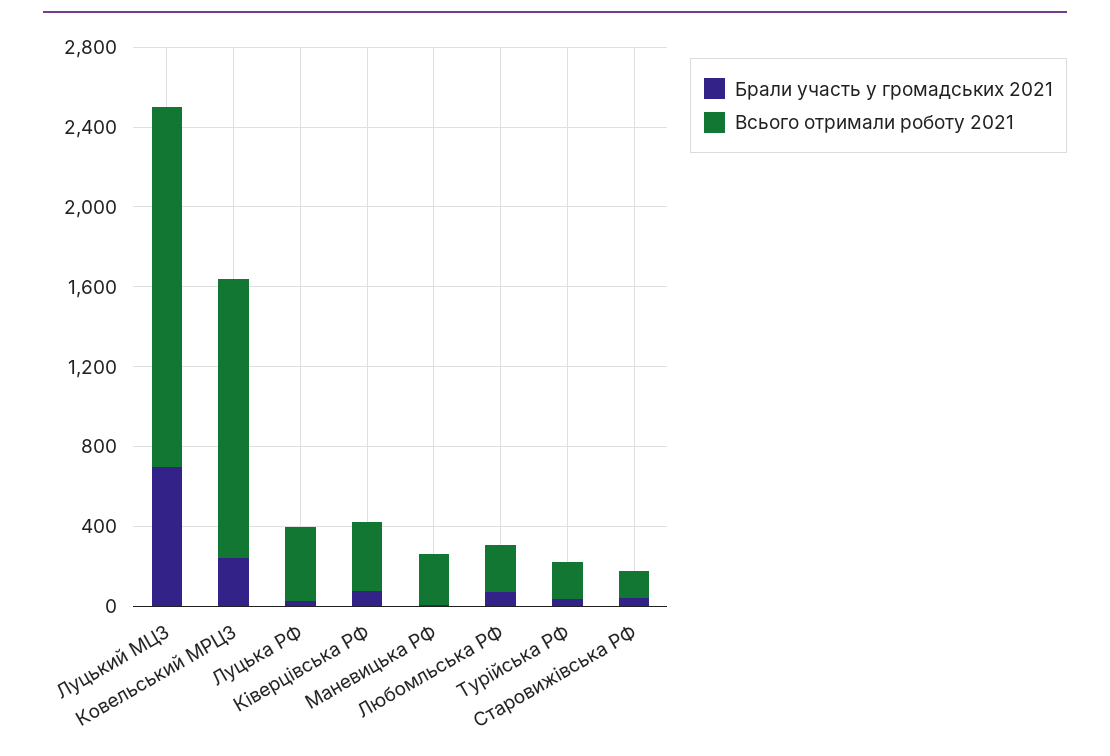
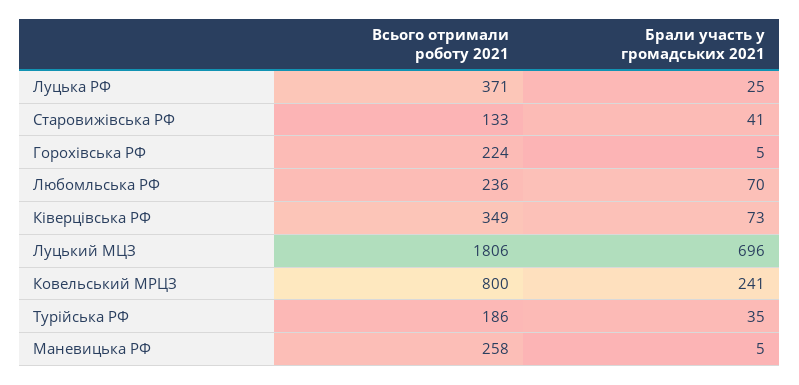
Всього отримали роботу 2021, Ковельський МРЦЗ: 1400 -> 800
Всього отримали роботу 2021, Горохівська РФ: none -> 224
Брали участь у громадських 2021, Горохівська РФ: none -> 5

